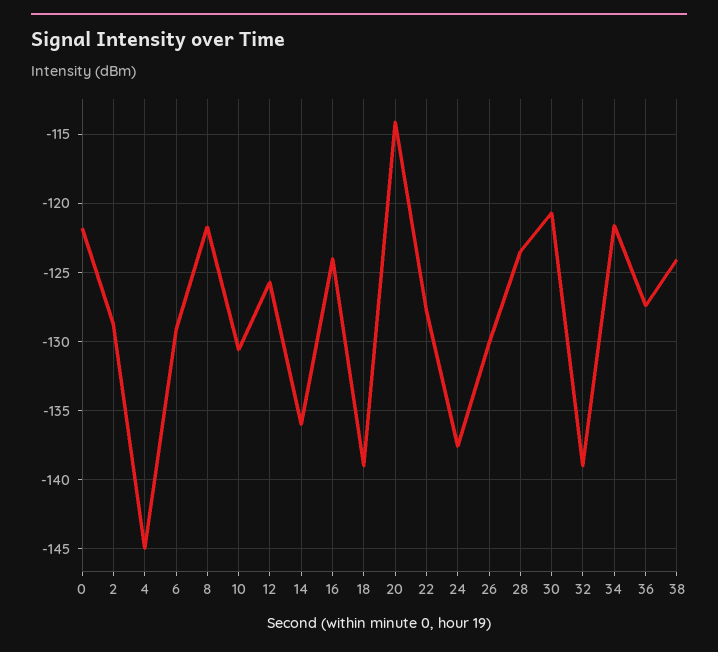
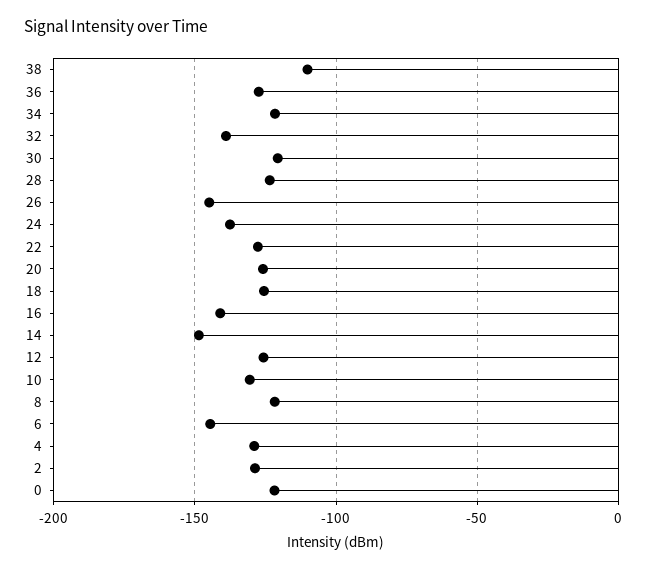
4: -145 -> -130
6: -129 -> -145
14: -136 -> -150
16: -124 -> -140
18: -139 -> -125
20: -114 -> -125
26: -130 -> -145
38: -124 -> -110

